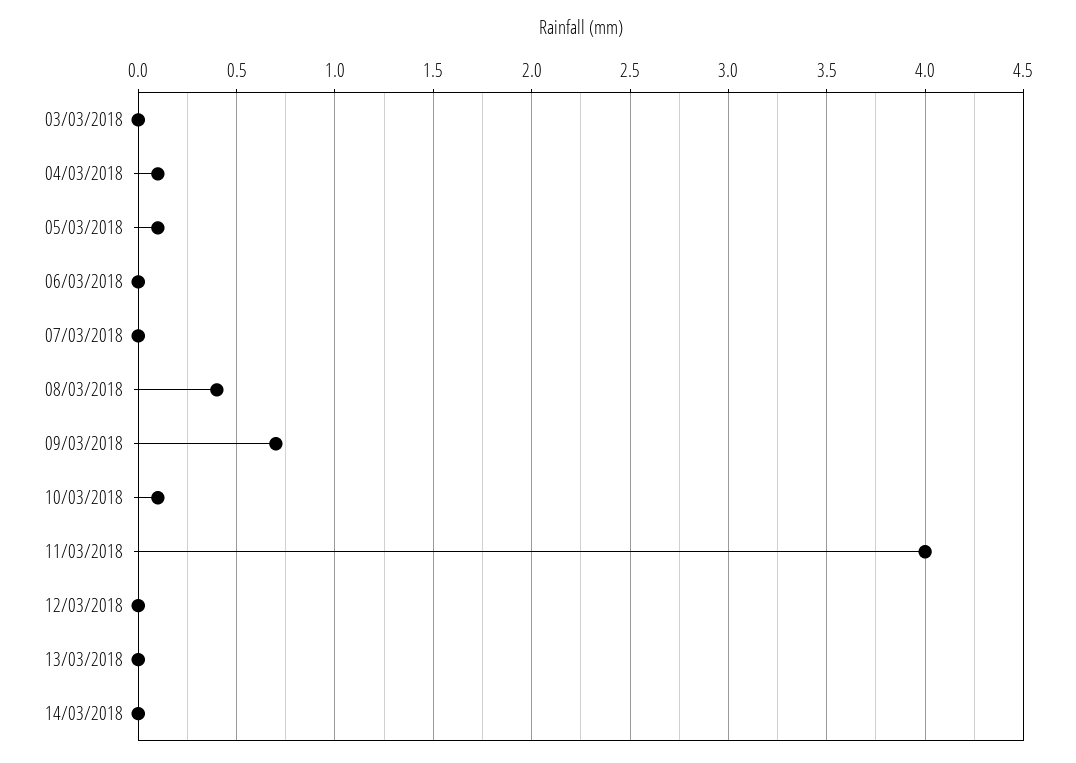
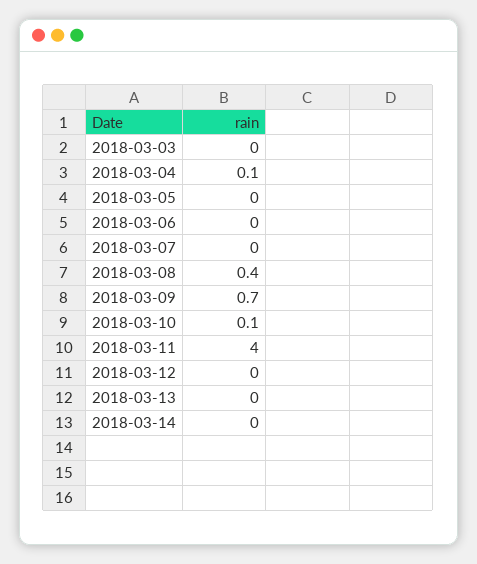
05/03/2018: 0.1 -> 0

